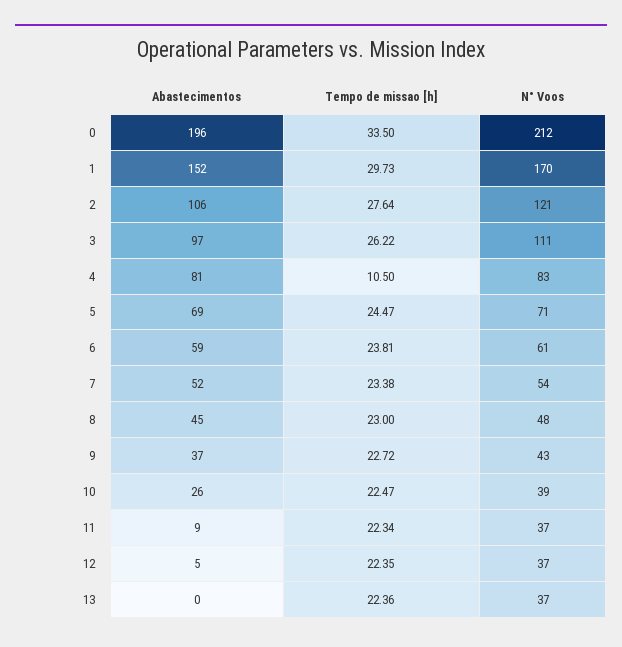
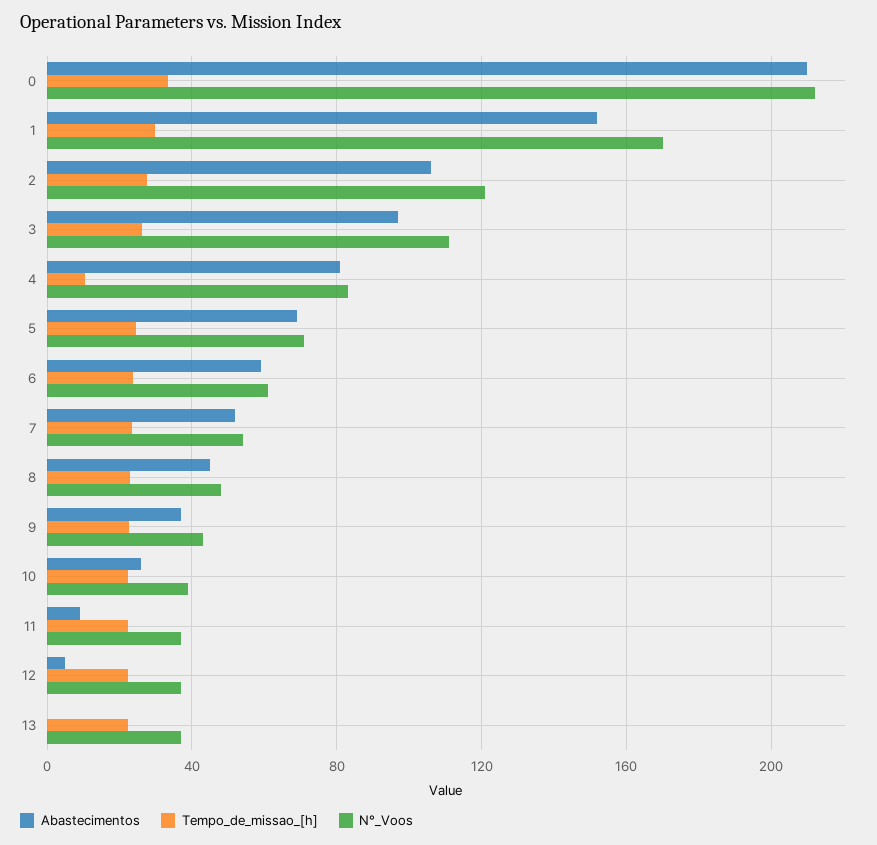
Abastecimentos, 0: 196 -> 210

